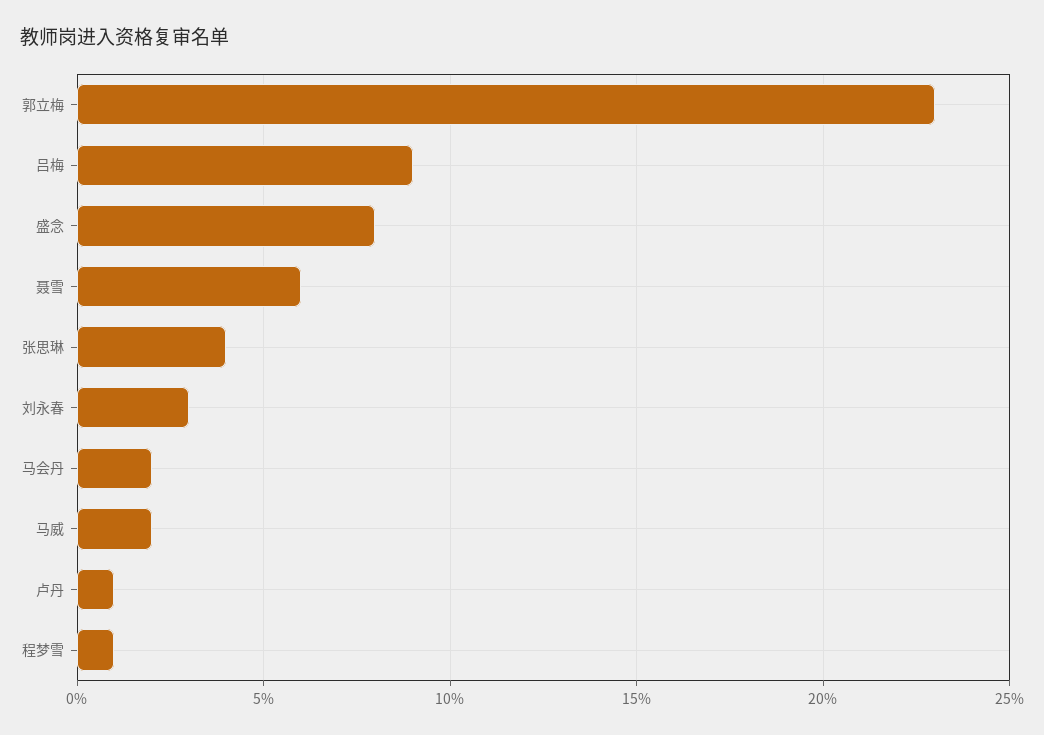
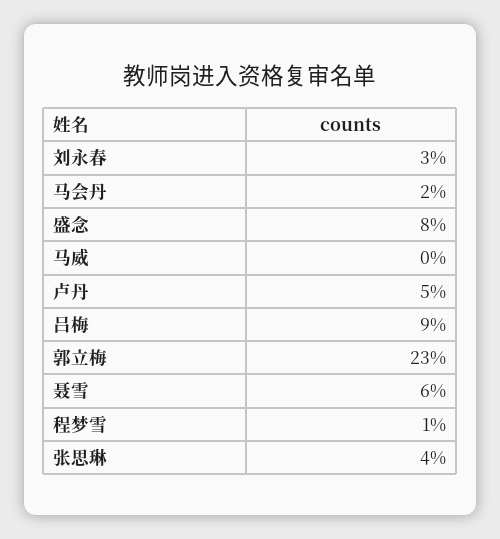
马威: 2 -> 0
卢丹: 1 -> 5

